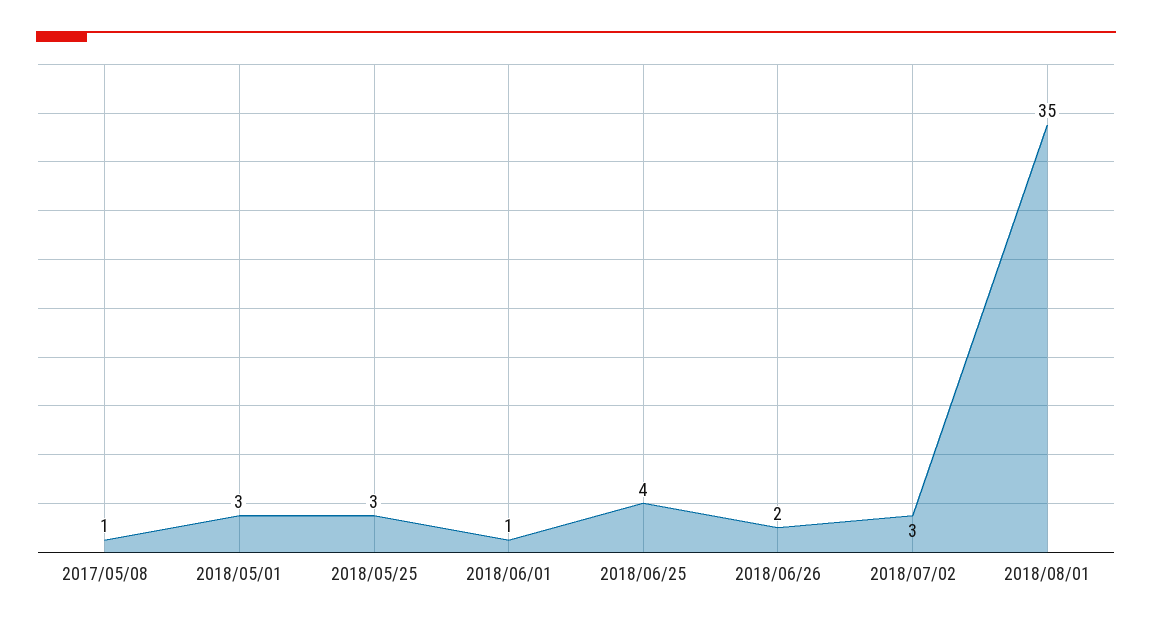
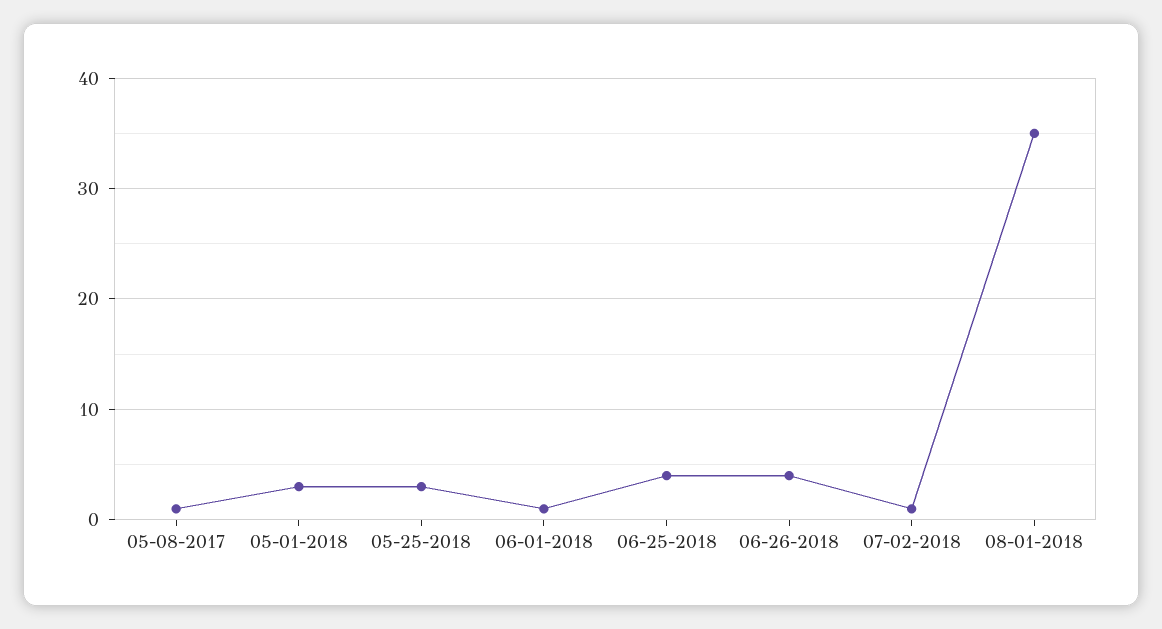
2018/06/26: 2 -> 4
2018/07/02: 3 -> 1

